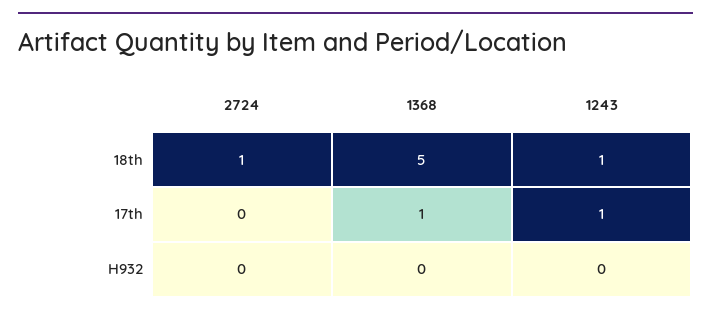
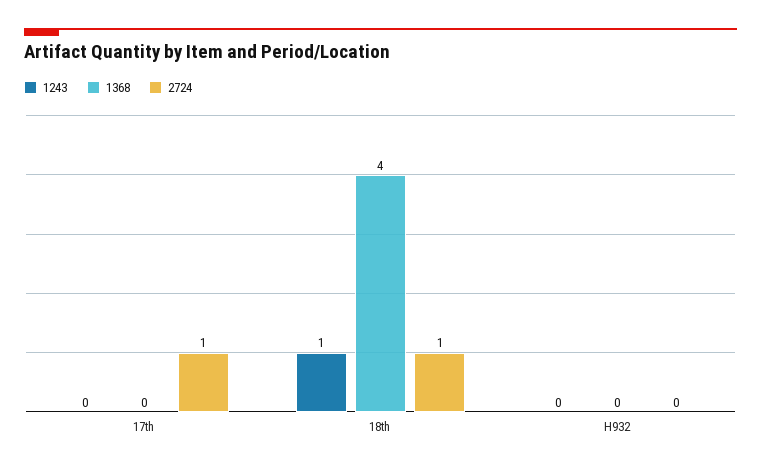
1368, 18th: 5 -> 4
2724, 17th: 0 -> 1
1368, 17th: 1 -> 0
1243, 17th: 1 -> 0

